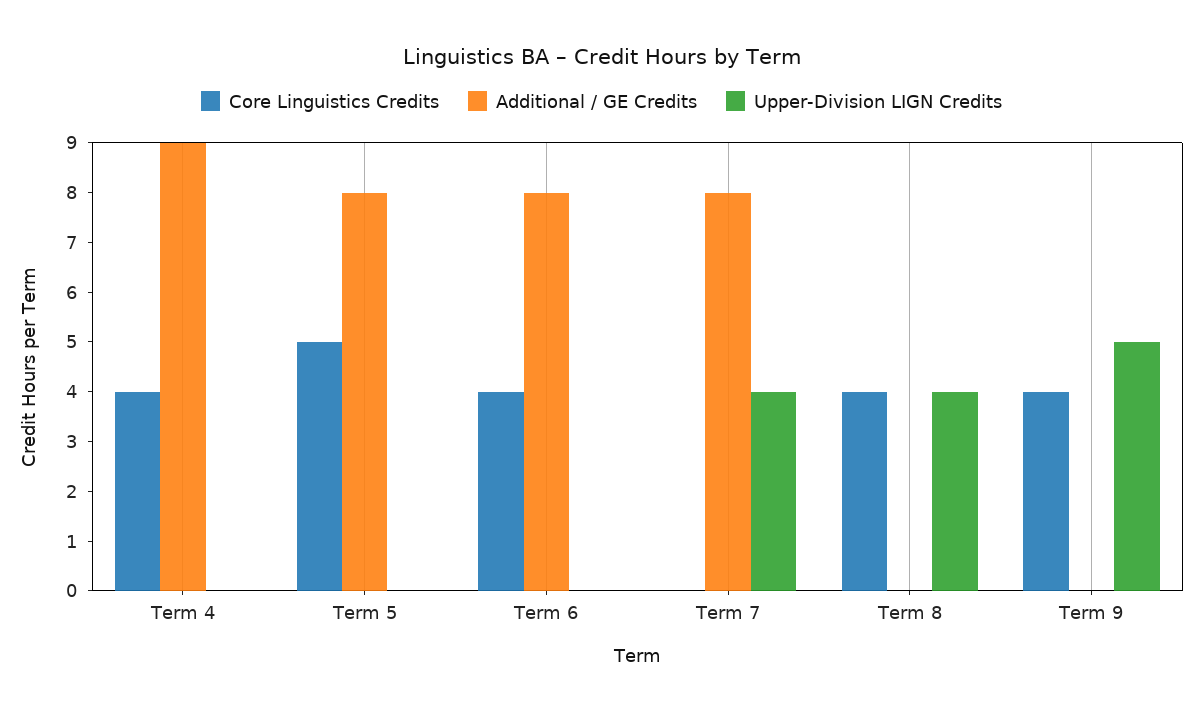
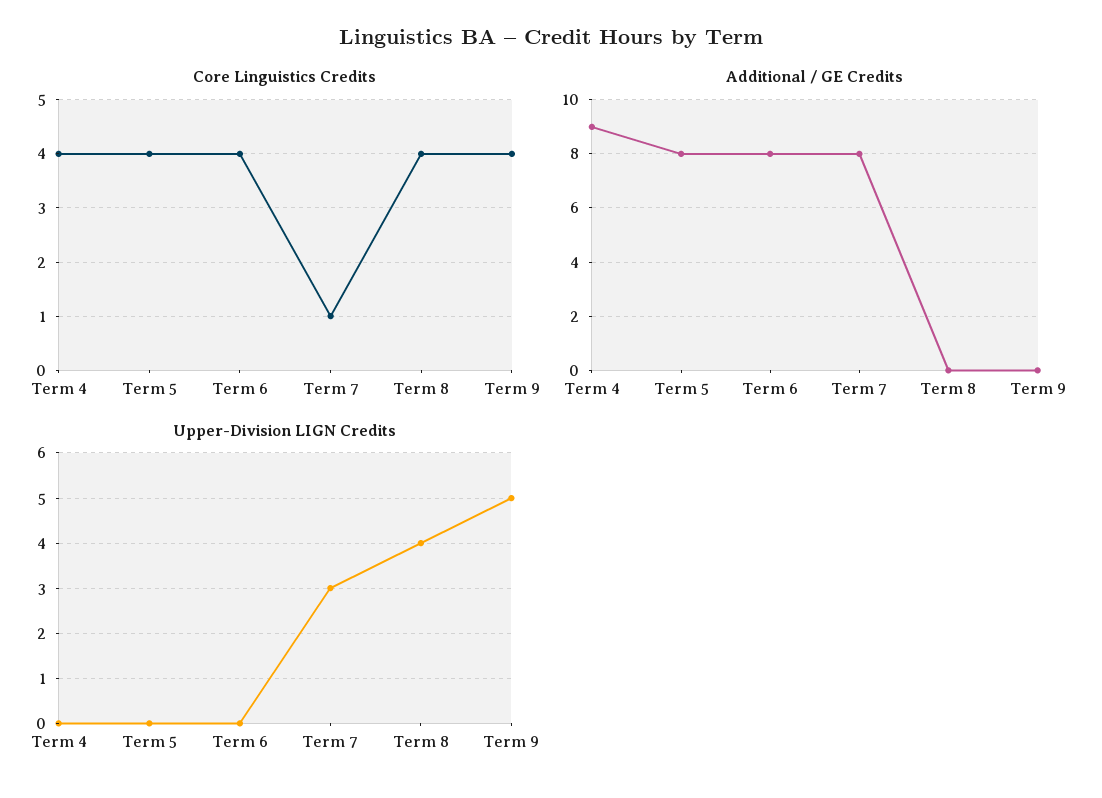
Core Linguistics Credits, Term 5: 5 -> 4
Core Linguistics Credits, Term 7: 0 -> 1
Upper-Division LIGN Credits, Term 7: 4 -> 3

